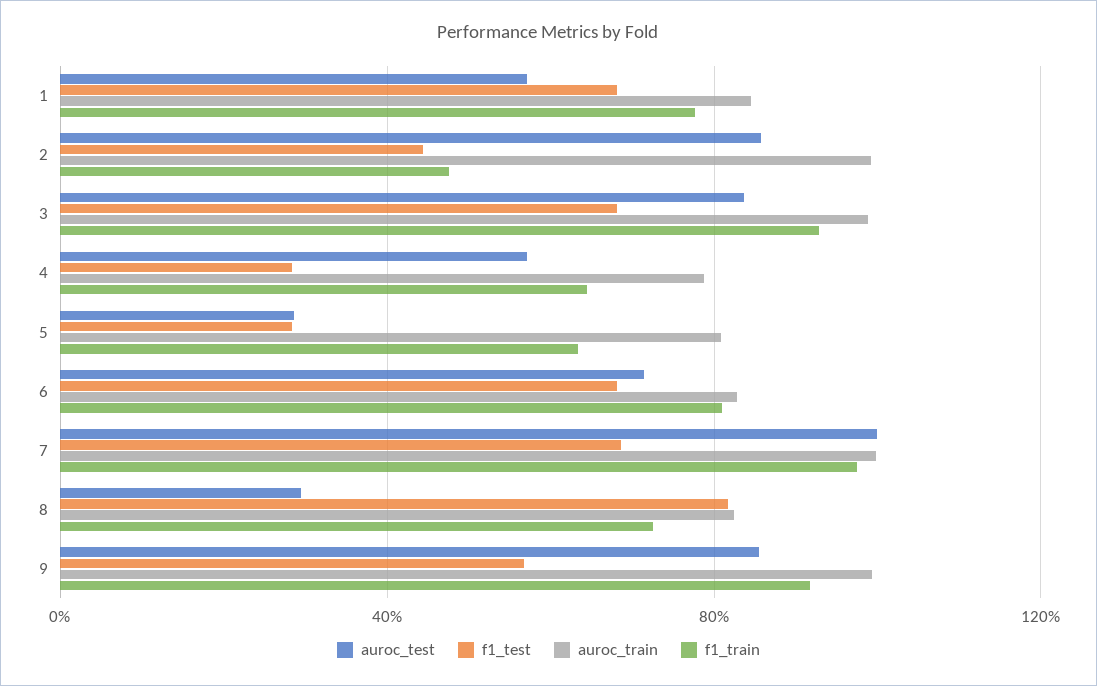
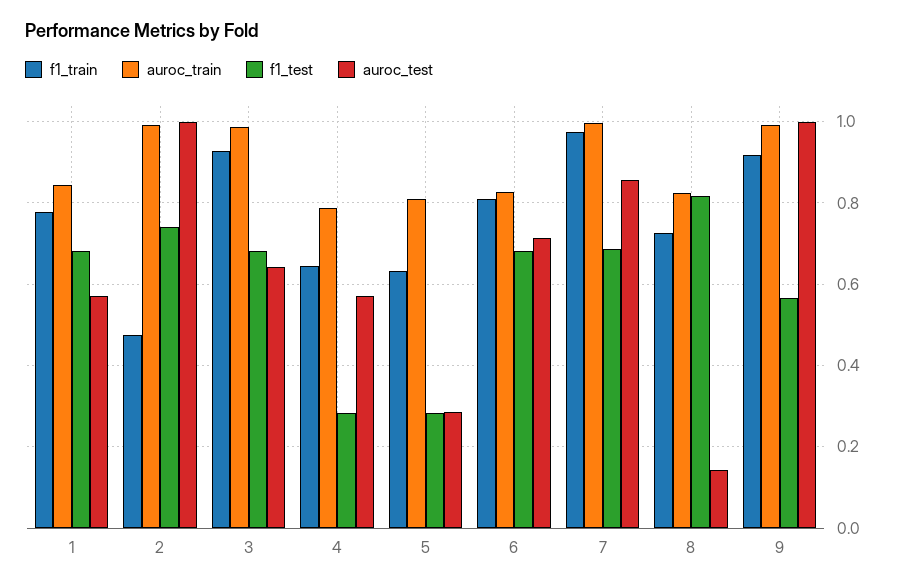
auroc_test, 2: 0.85 -> 1
f1_test, 2: 0.45 -> 0.74
auroc_test, 3: 0.85 -> 0.64
auroc_test, 7: 1 -> 0.86
auroc_test, 8: 0.3 -> 0.14
auroc_test, 9: 0.85 -> 1

